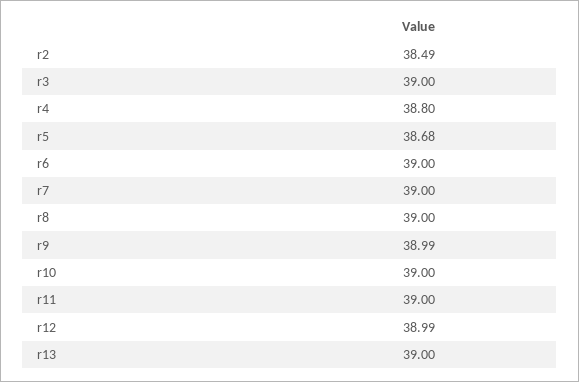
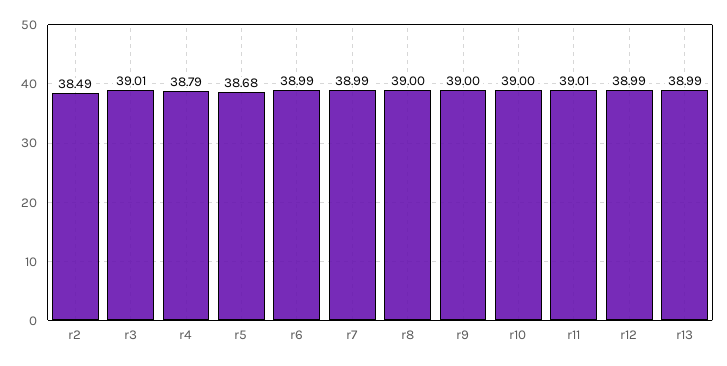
r3: 39 -> 39.01
r4: 38.8 -> 38.79
r6: 39 -> 38.99
r7: 39 -> 38.99
r9: 38.99 -> 39
r11: 39 -> 39.01
r13: 39 -> 38.99

